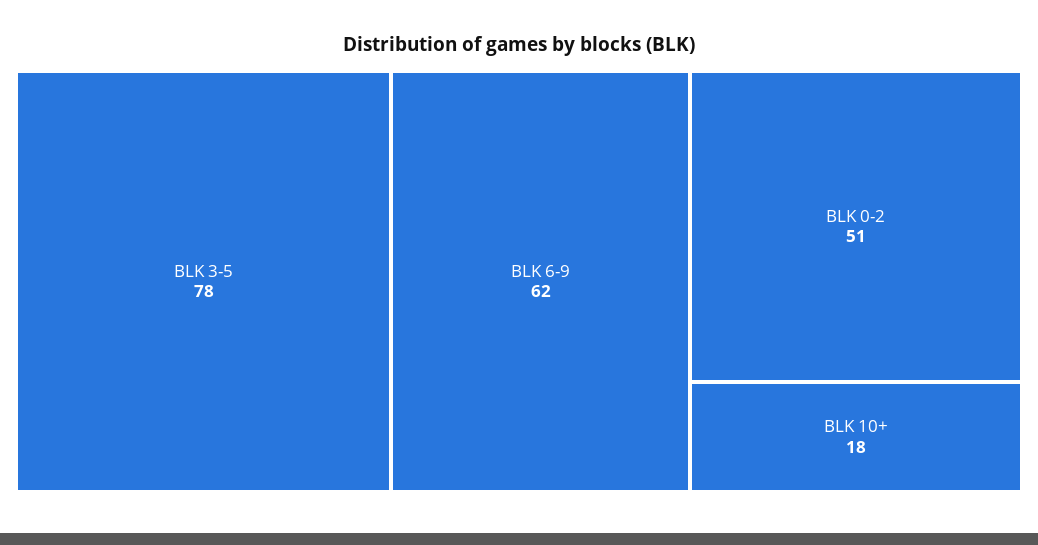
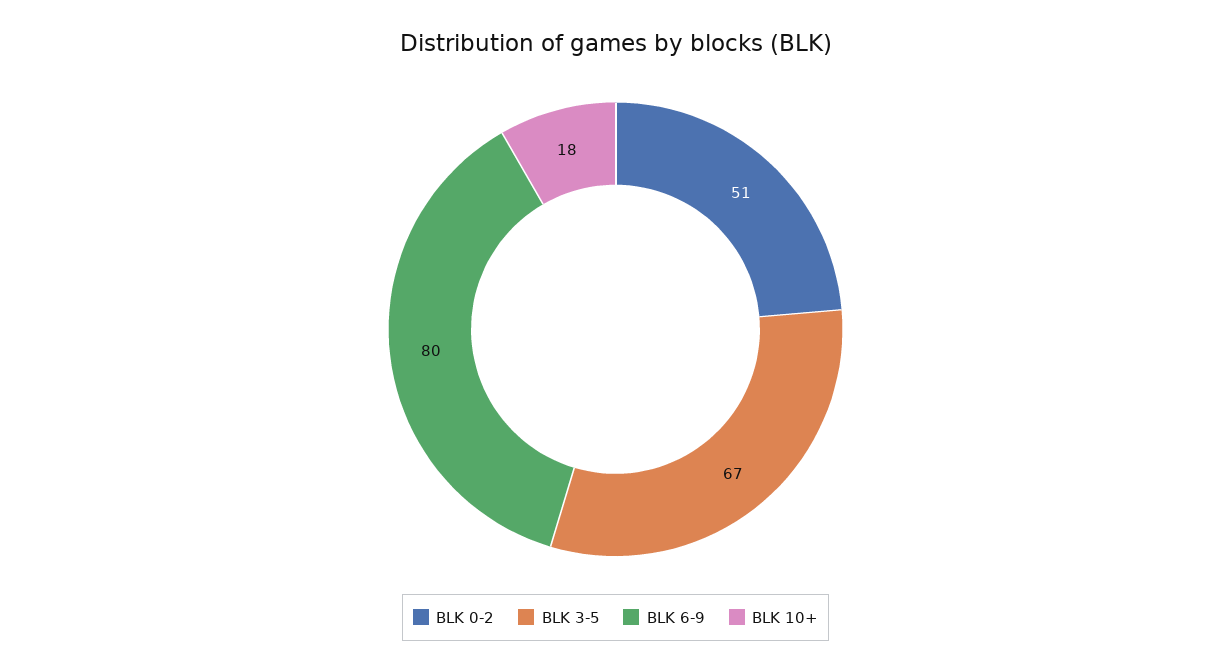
BLK 3-5: 78 -> 67
BLK 6-9: 62 -> 80

